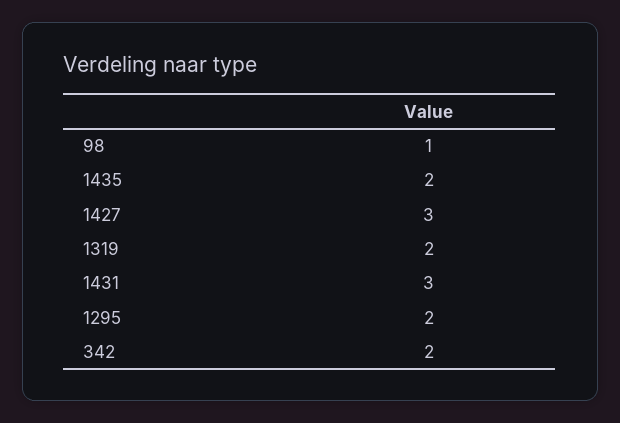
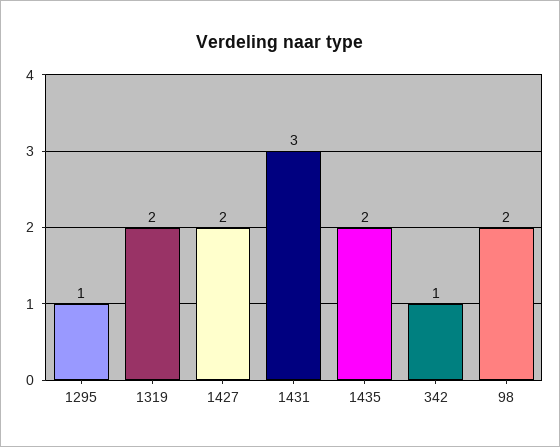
98: 1 -> 2
1427: 3 -> 2
1295: 2 -> 1
342: 2 -> 1

